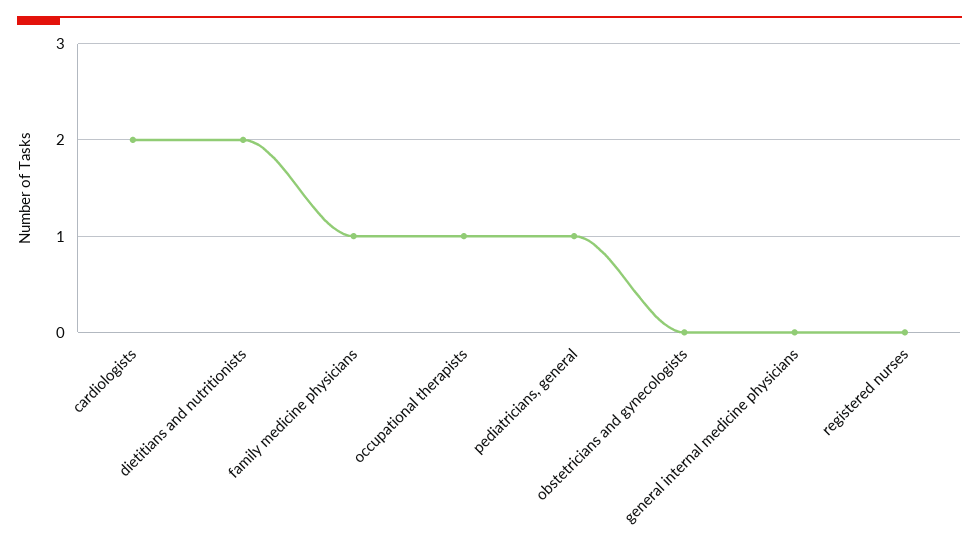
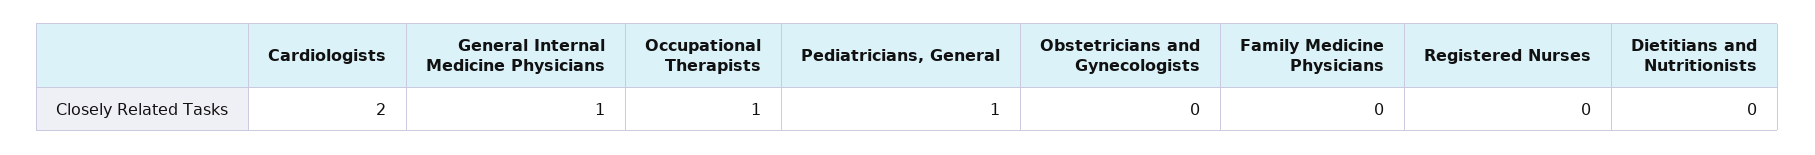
dietitians and nutritionists: 2 -> 0
family medicine physicians: 1 -> 0
general internal medicine physicians: 0 -> 1

